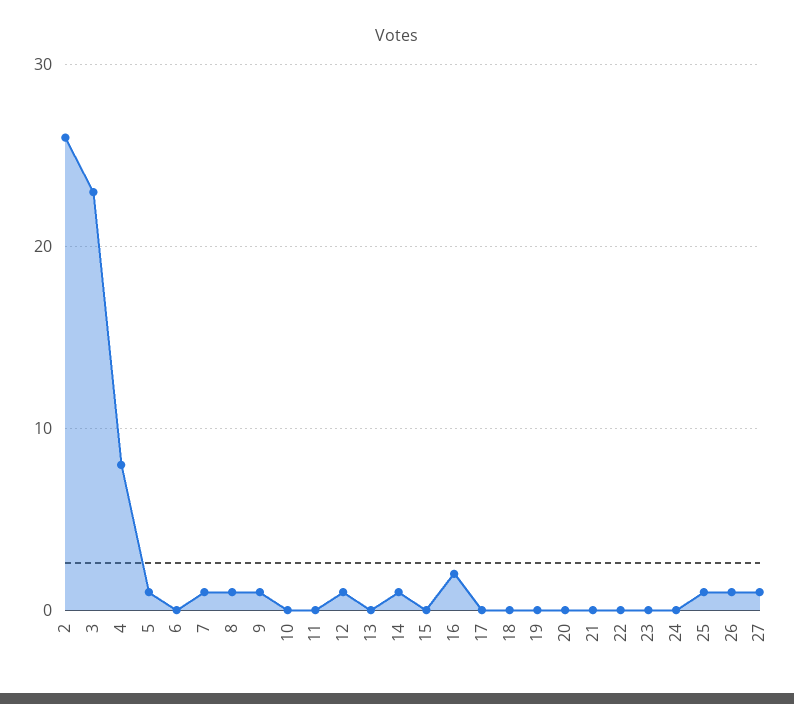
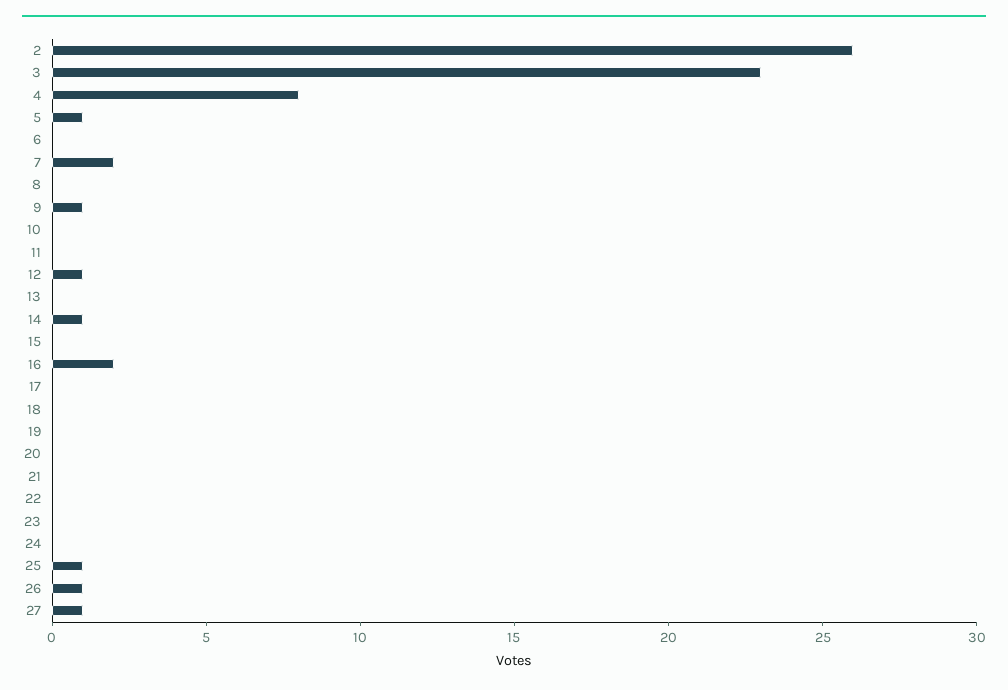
7: 1 -> 2
8: 1 -> 0

